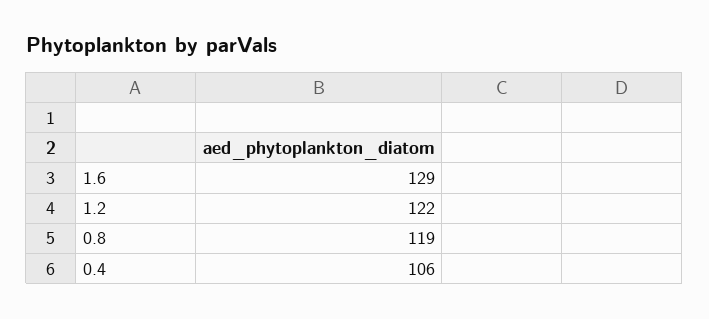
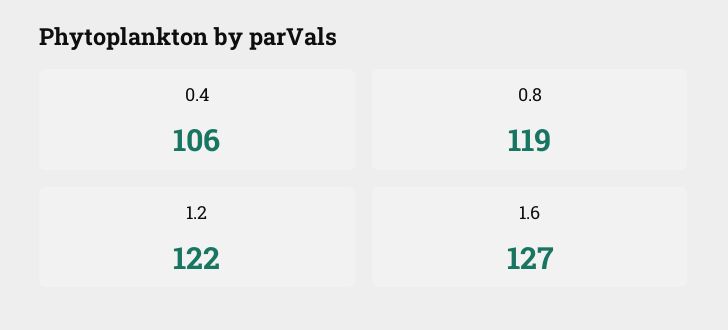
1.6: 129 -> 127

